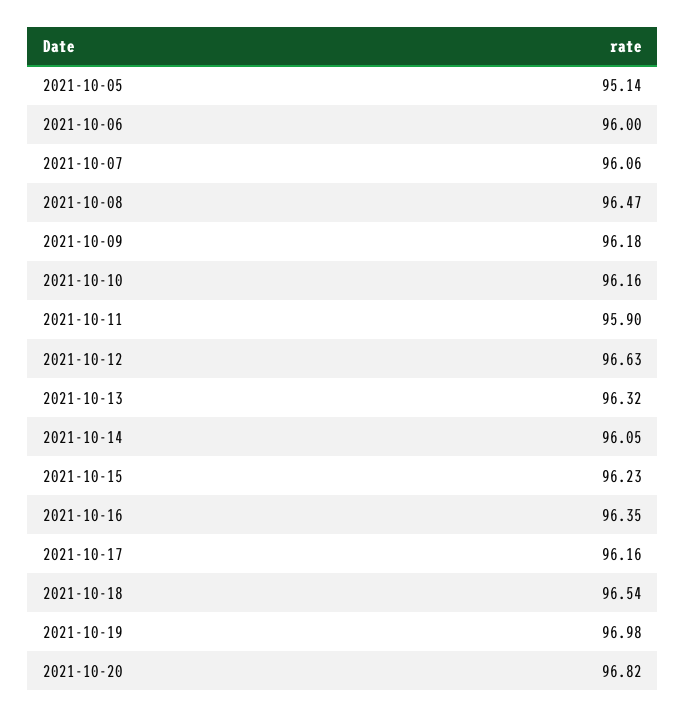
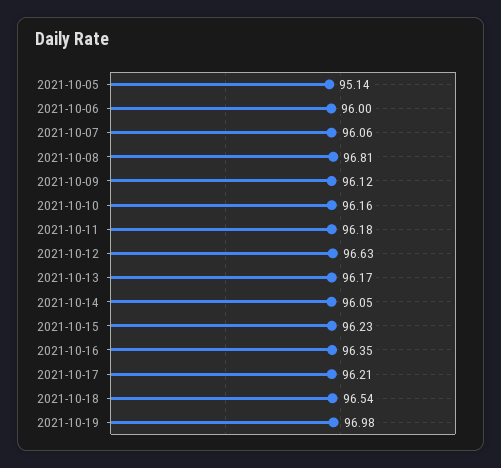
2021-10-08: 96.47 -> 96.81
2021-10-09: 96.18 -> 96.12
2021-10-11: 95.9 -> 96.18
2021-10-13: 96.32 -> 96.17
2021-10-17: 96.16 -> 96.21
2021-10-20: 96.82 -> none

